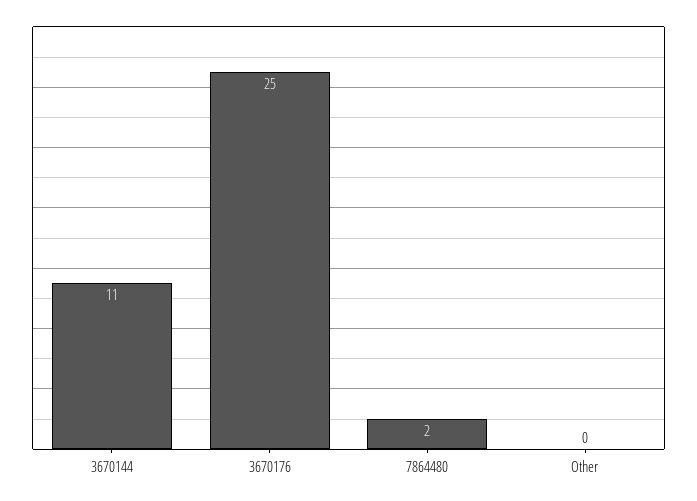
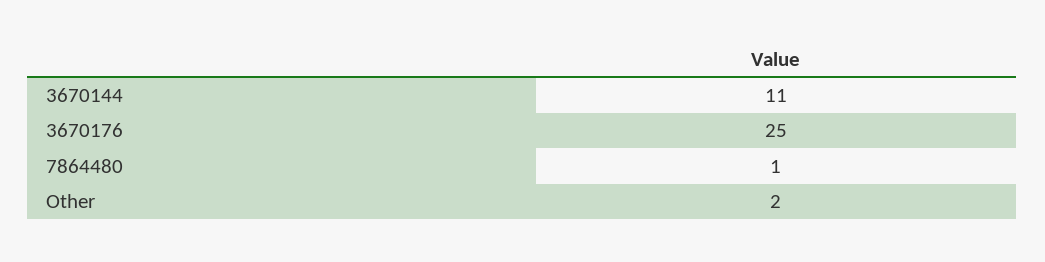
7864480: 2 -> 1
Other: 0 -> 2

